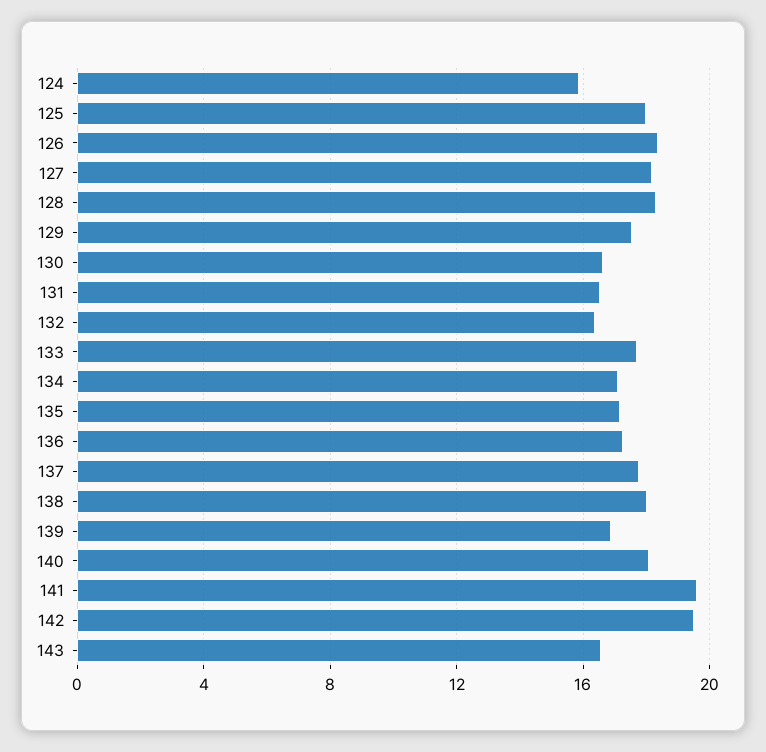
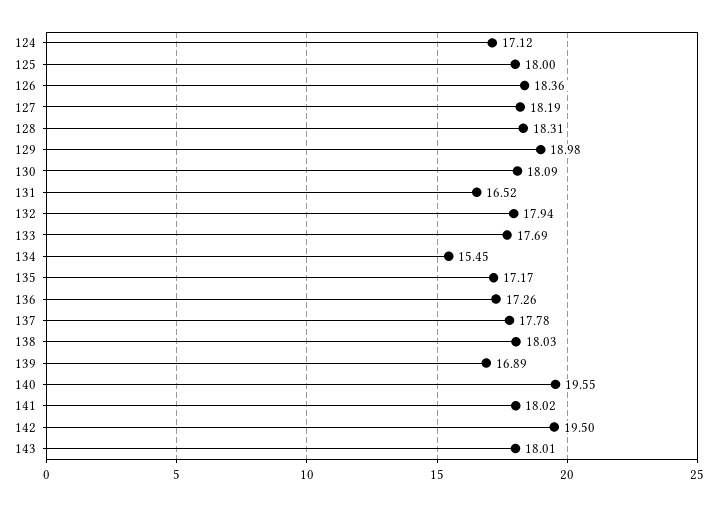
124: 16 -> 17.12
129: 17.5 -> 18.98
130: 16.5 -> 18.09
132: 16.5 -> 17.94
134: 17 -> 15.45
140: 18 -> 19.55
141: 19.5 -> 18.02
143: 16.5 -> 18.01

